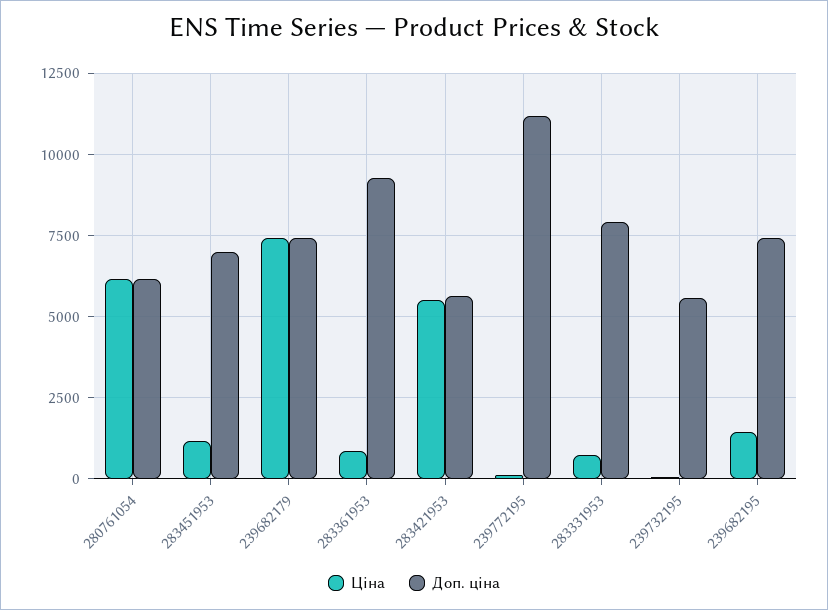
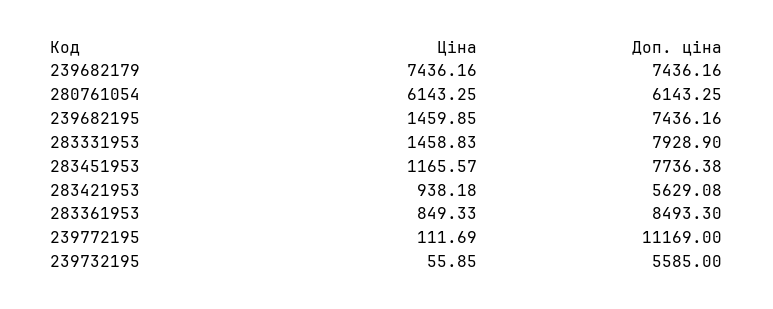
Доп. ціна, 283451953: 7000 -> 7736.38
Доп. ціна, 283361953: 9250 -> 8493.3
Ціна, 283421953: 5500 -> 938.18
Ціна, 283331953: 750 -> 1458.83

